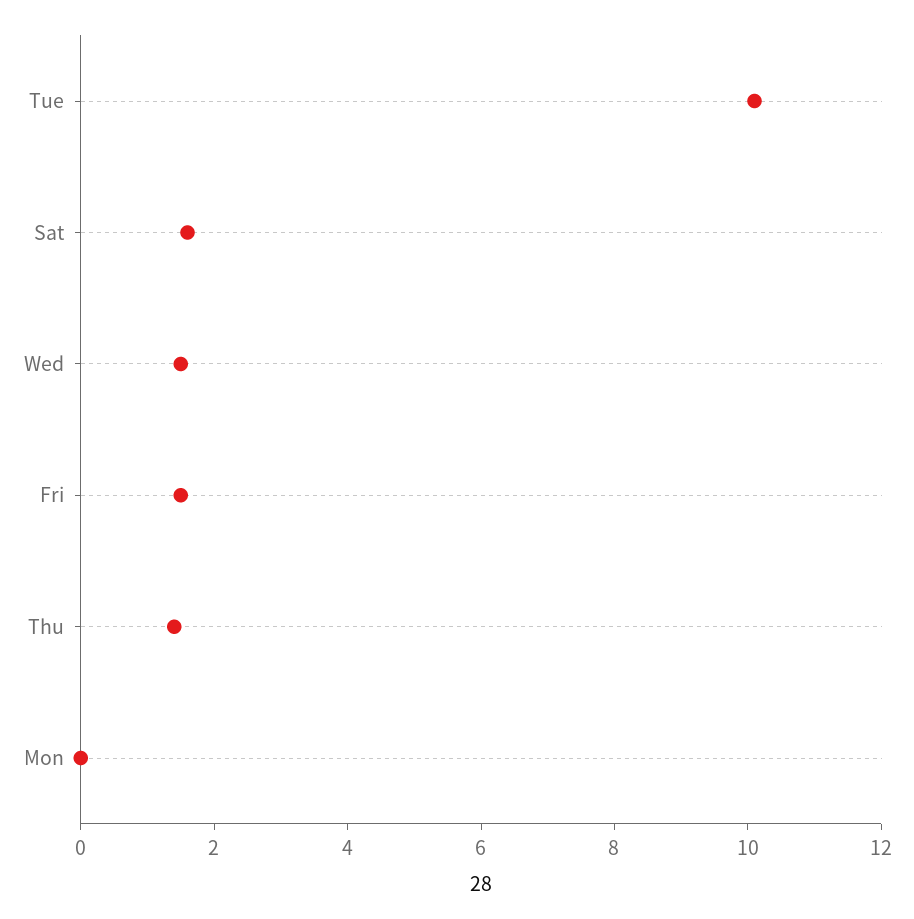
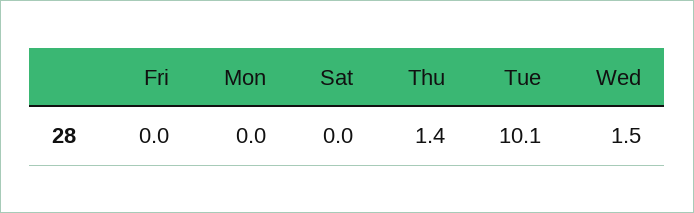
Sat: 1.5 -> 0
Fri: 1.5 -> 0

